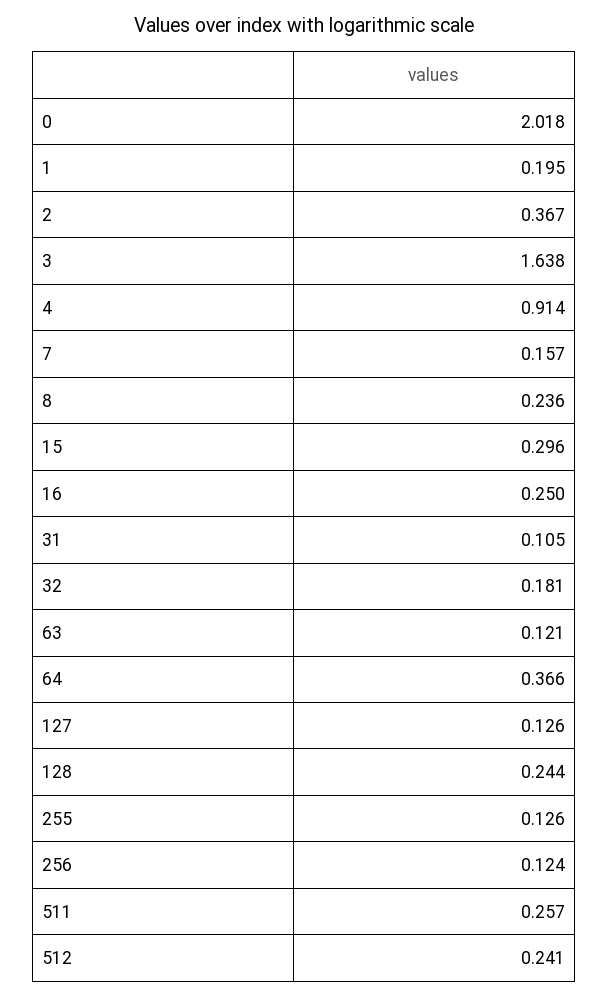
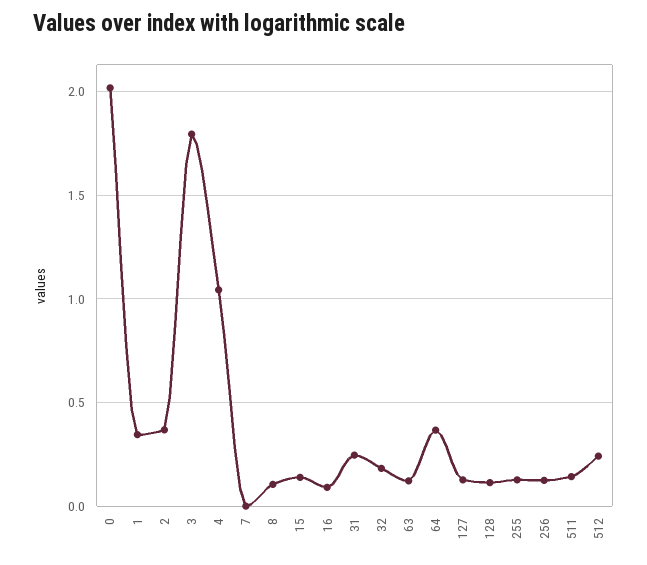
1: 0.195 -> 0.35
3: 1.638 -> 1.8
4: 0.914 -> 1.05
7: 0.157 -> 0
8: 0.236 -> 0.1
15: 0.296 -> 0.15
16: 0.25 -> 0.1
31: 0.105 -> 0.25
128: 0.244 -> 0.1
511: 0.257 -> 0.15

